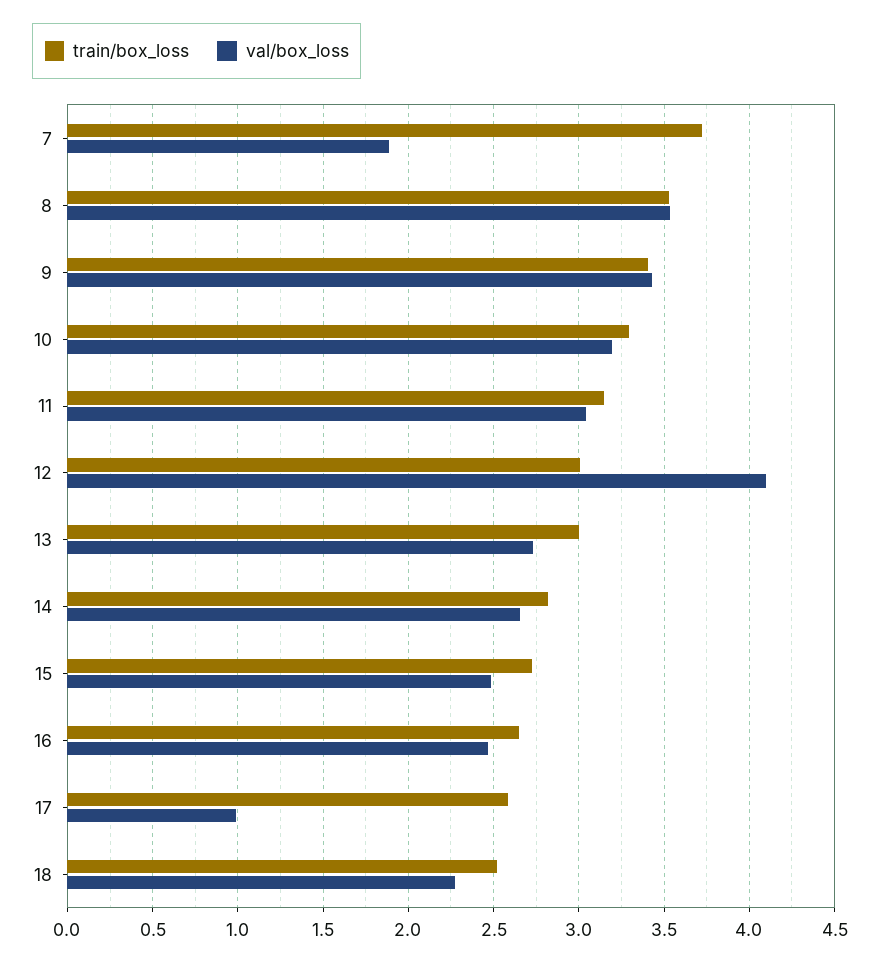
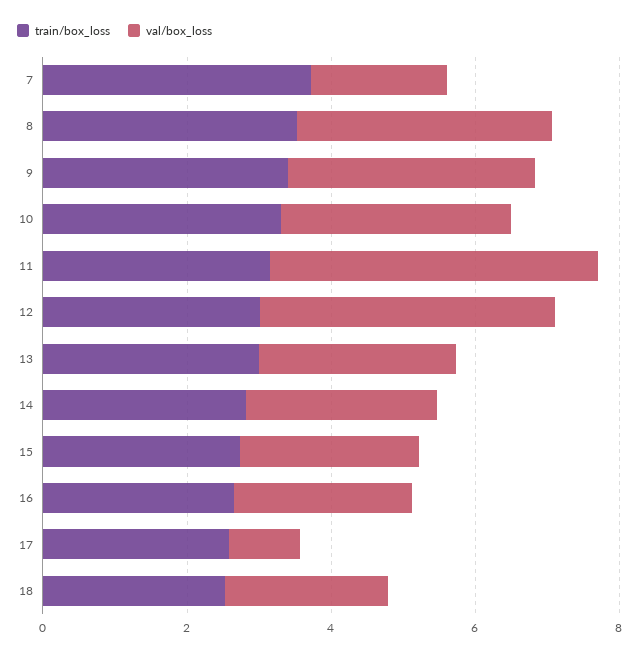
val/box_loss, 11: 3.05 -> 4.5

